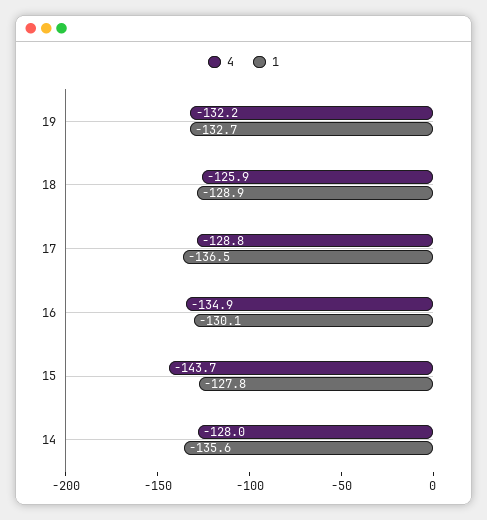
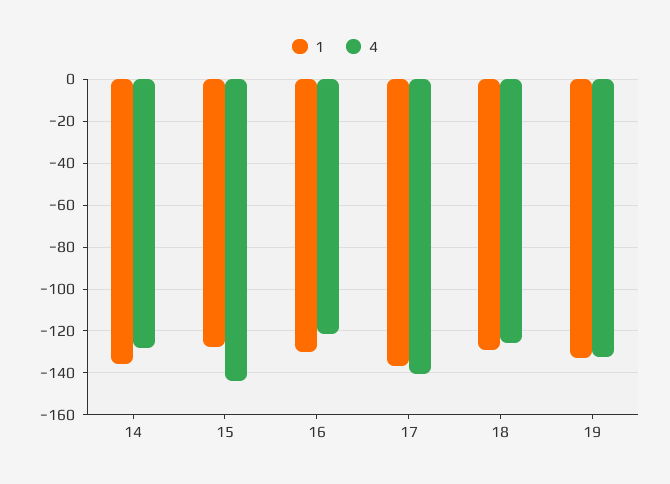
4, 17: -128.8 -> -140
4, 16: -134.9 -> -120

